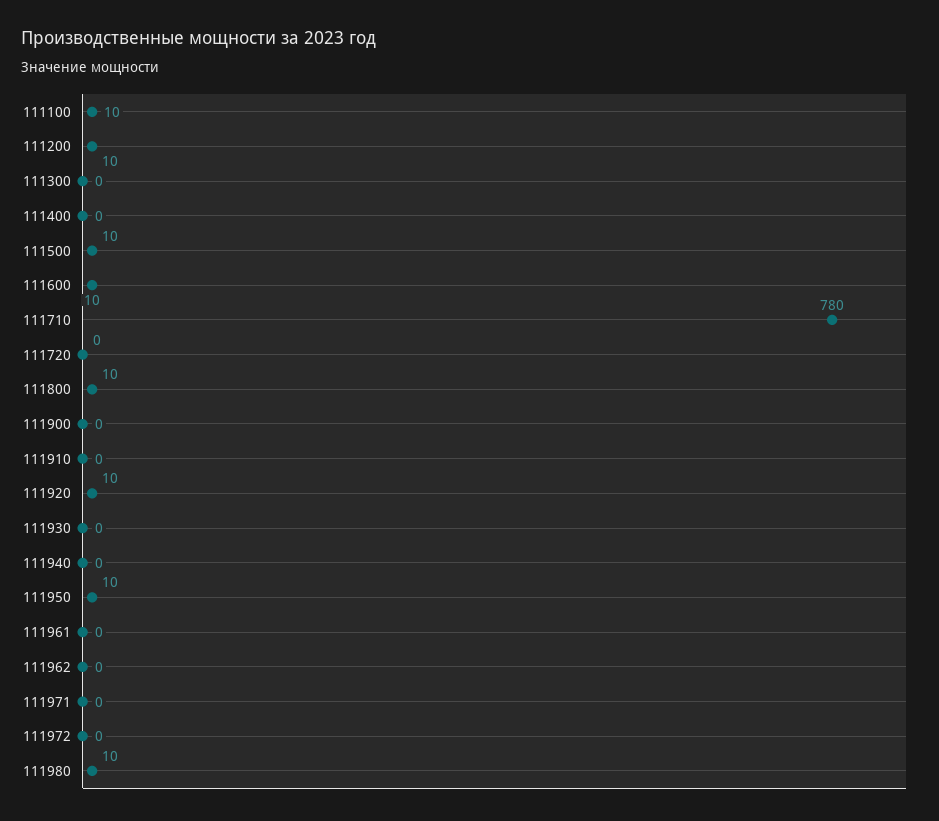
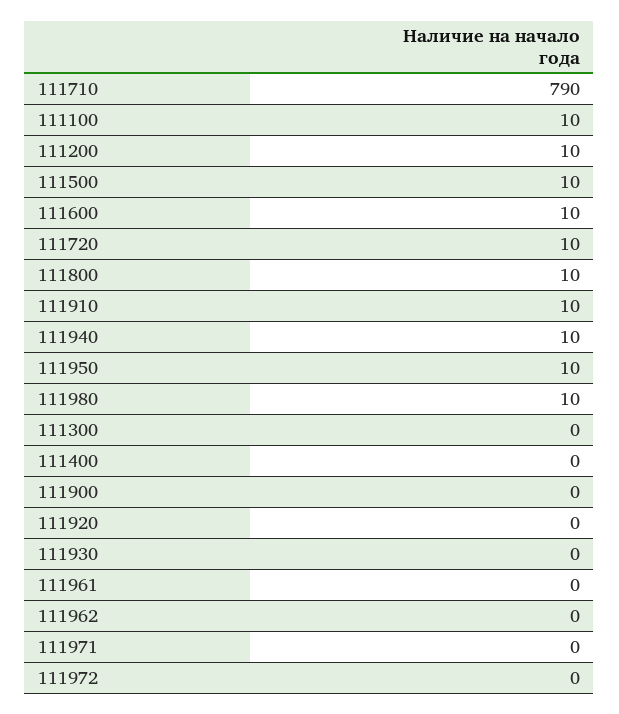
111710: 780 -> 790
111720: 0 -> 10
111910: 0 -> 10
111920: 10 -> 0
111940: 0 -> 10

